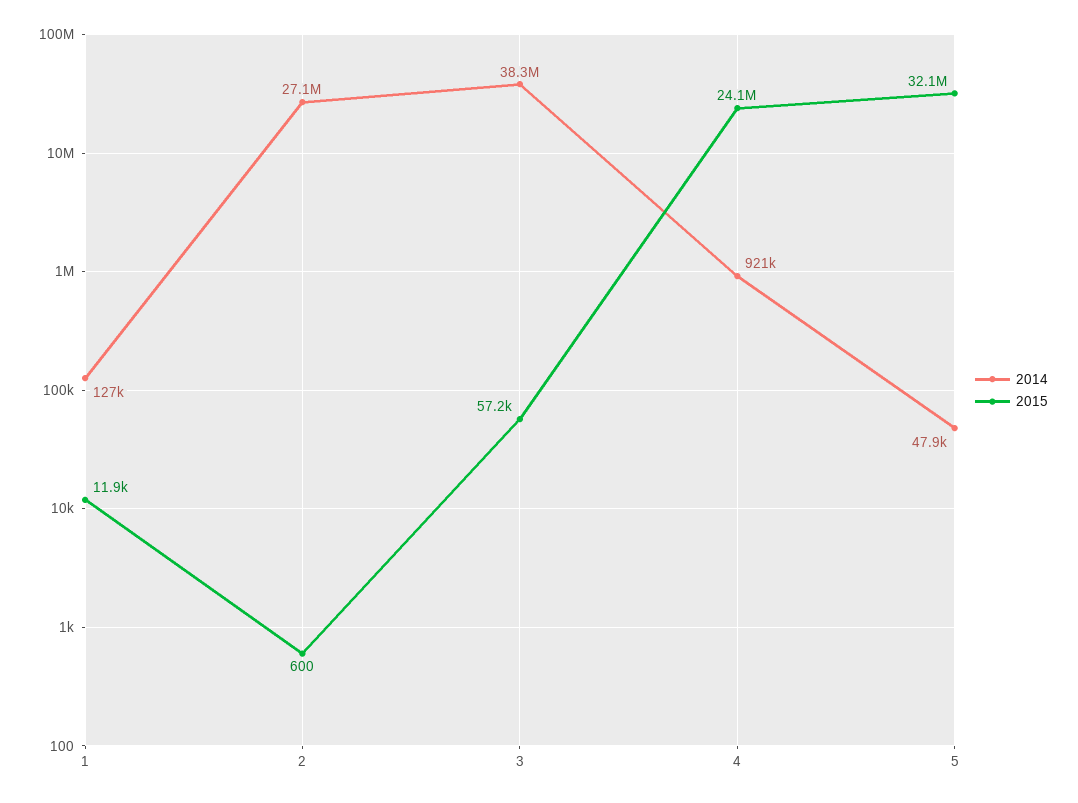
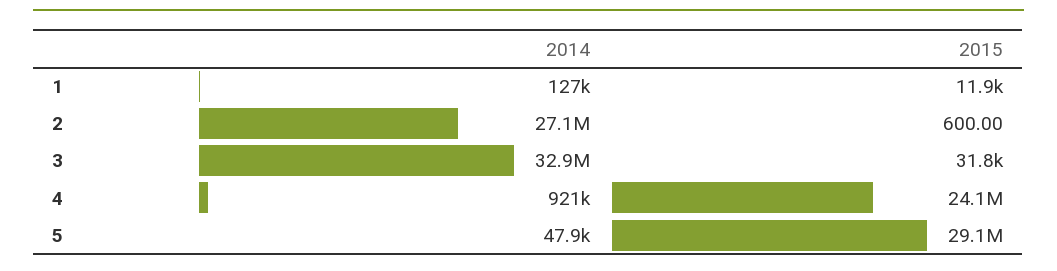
2014, 3: 38300000 -> 32900000
2015, 3: 57200 -> 31800
2015, 5: 32100000 -> 29100000

